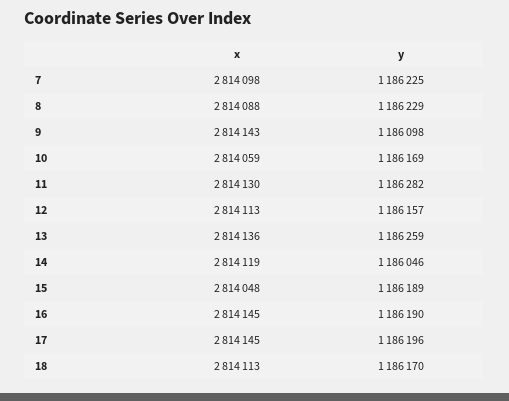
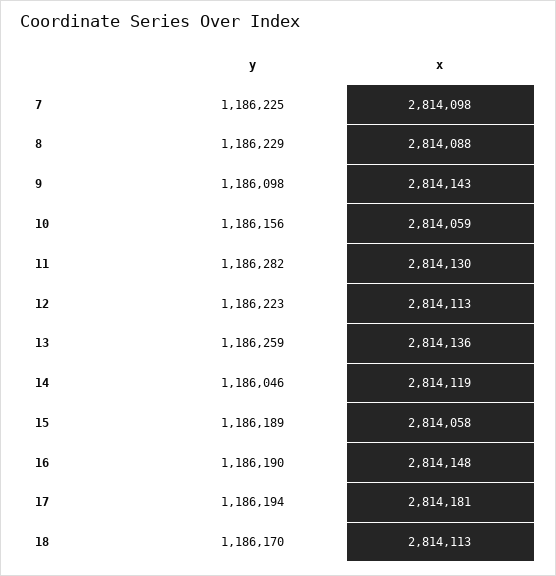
y, 10: 1186169 -> 1186156
y, 12: 1186157 -> 1186223
x, 15: 2814048 -> 2814058
x, 16: 2814145 -> 2814148
x, 17: 2814145 -> 2814181
y, 17: 1186196 -> 1186194

